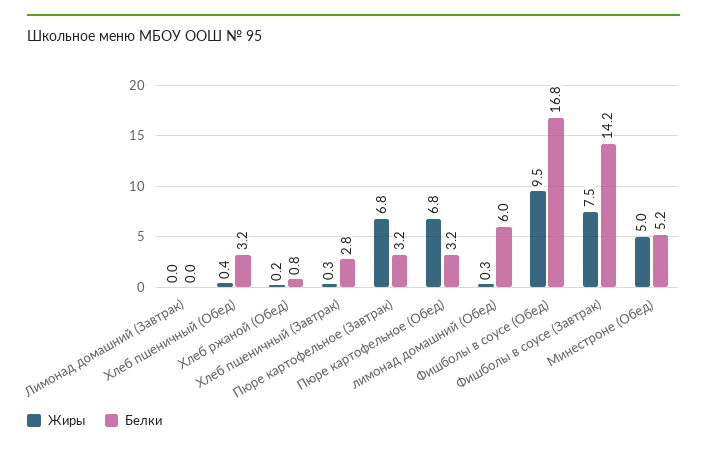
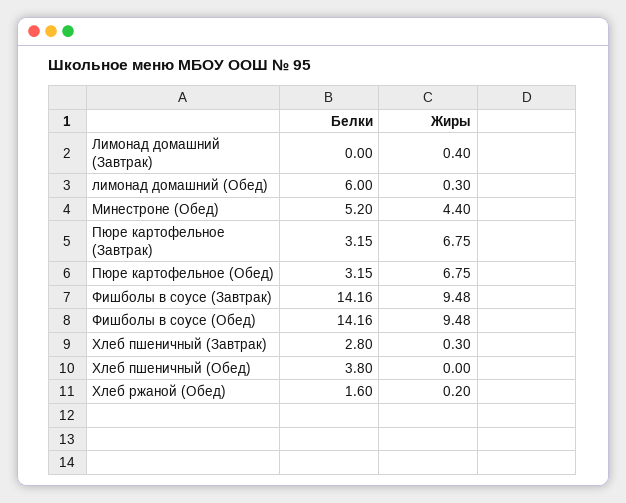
Жиры, Лимонад домашний (Завтрак): 0 -> 0.4
Жиры, Хлеб пшеничный (Обед): 0.4 -> 0
Белки, Хлеб пшеничный (Обед): 3.2 -> 3.8
Белки, Хлеб ржаной (Обед): 0.8 -> 1.6
Белки, Фишболы в соусе (Обед): 16.8 -> 14.16
Жиры, Фишболы в соусе (Завтрак): 7.5 -> 9.48
Жиры, Минестроне (Обед): 5 -> 4.4

